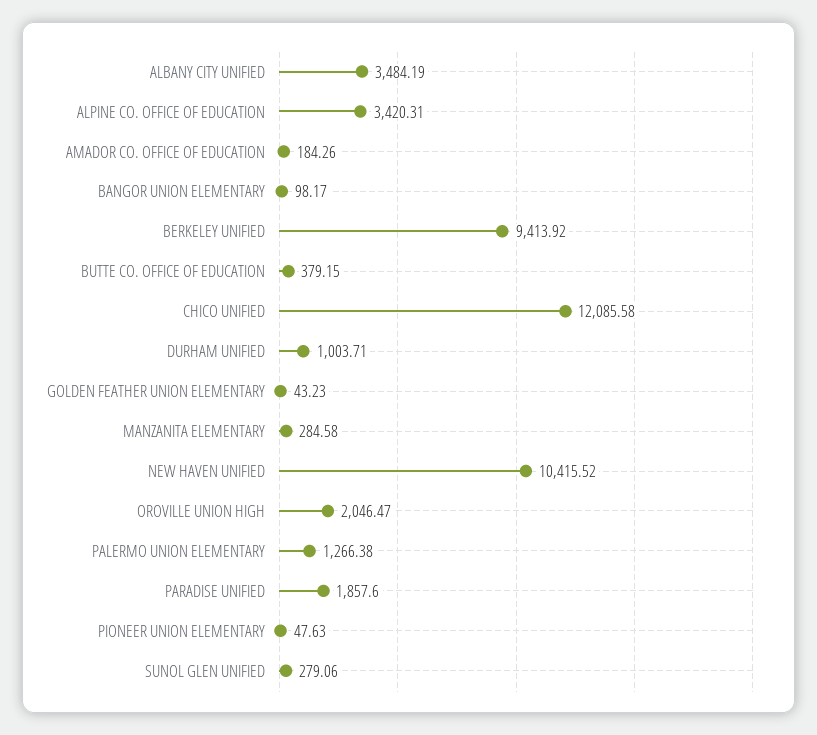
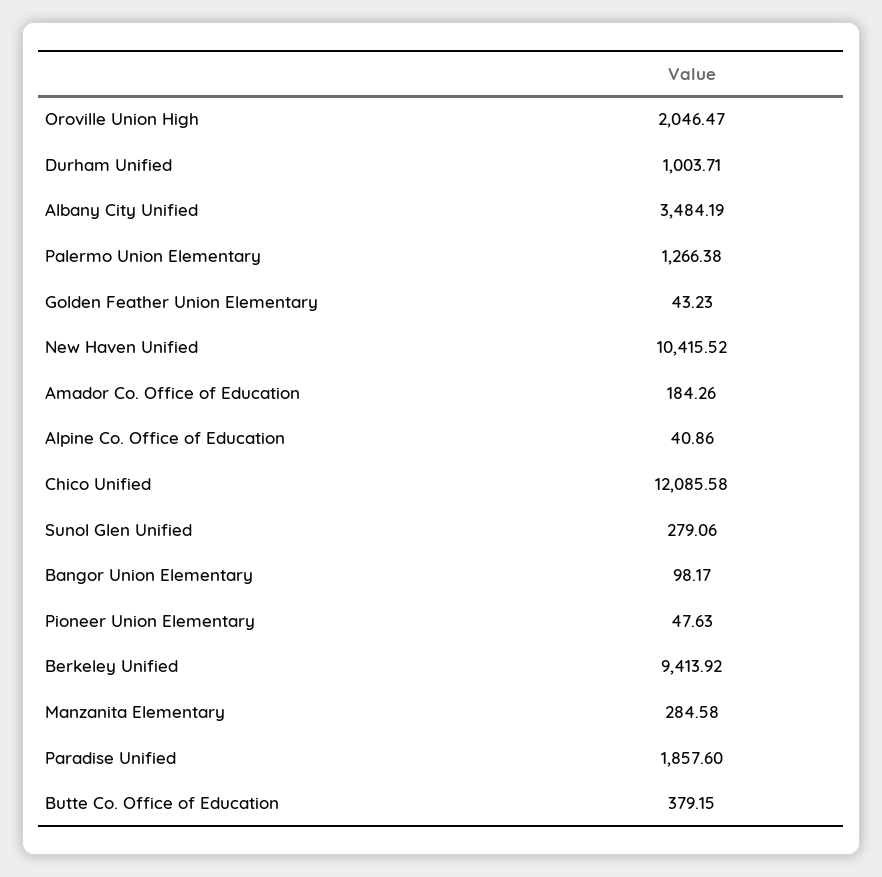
ALPINE CO. OFFICE OF EDUCATION: 3420.31 -> 40.86

